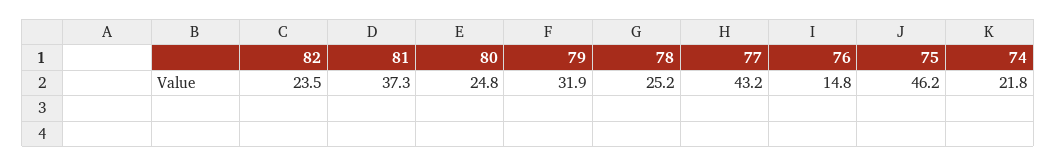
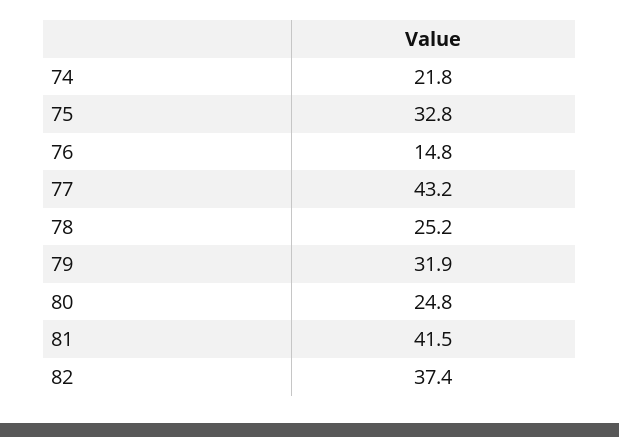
82: 23.5 -> 37.4
81: 37.3 -> 41.5
75: 46.2 -> 32.8

